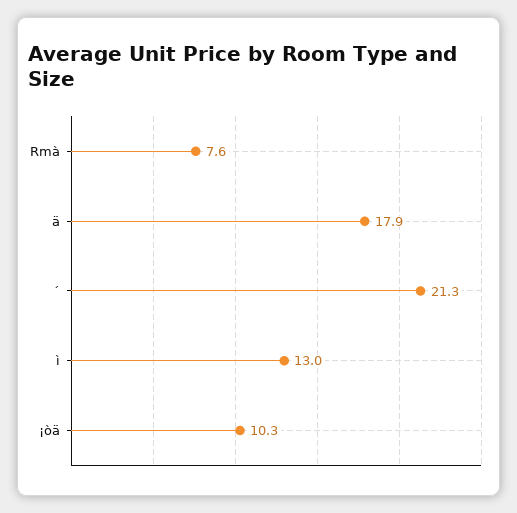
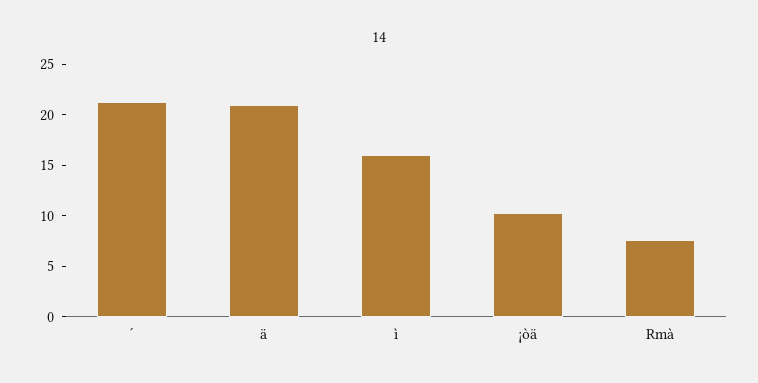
ä: 17.9 -> 21
ì: 13 -> 16

